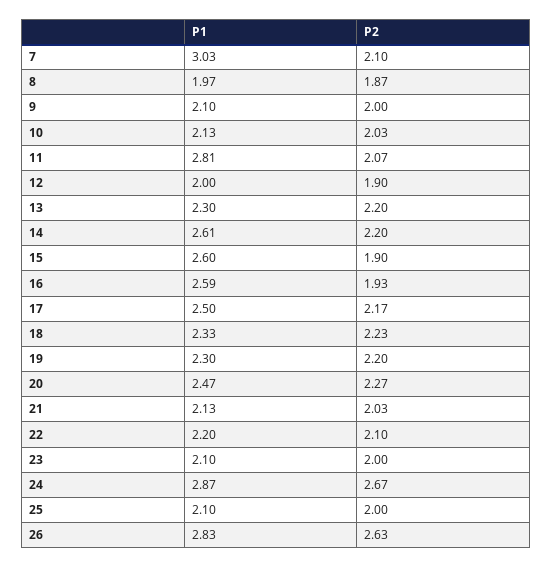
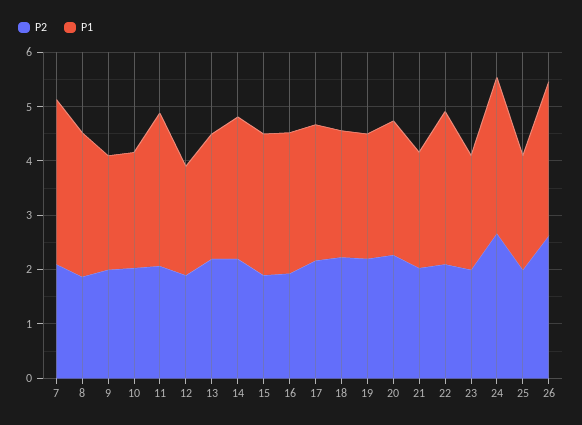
P1, 8: 1.97 -> 2.6
P1, 22: 2.2 -> 2.8

